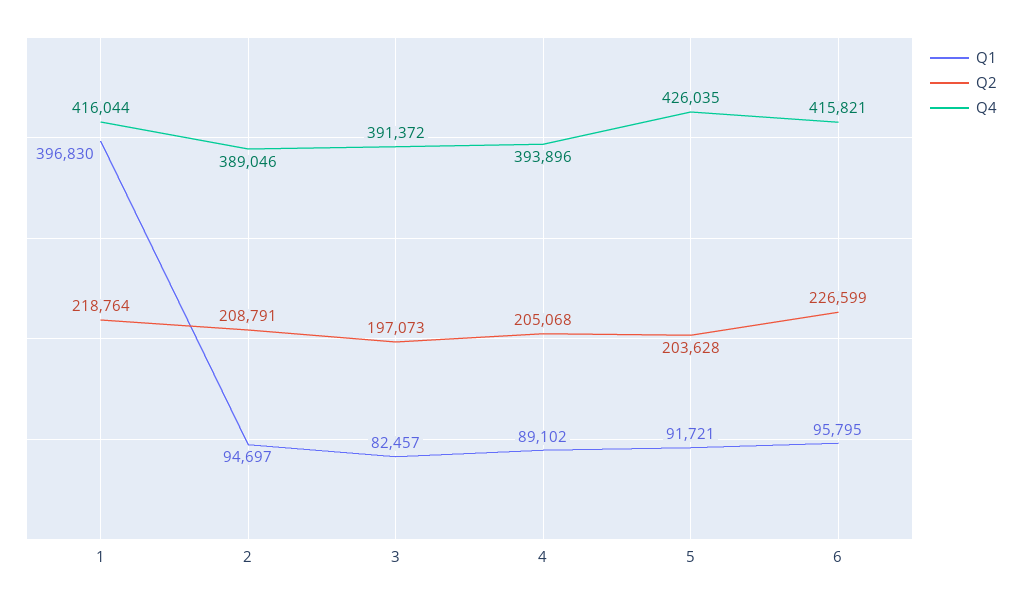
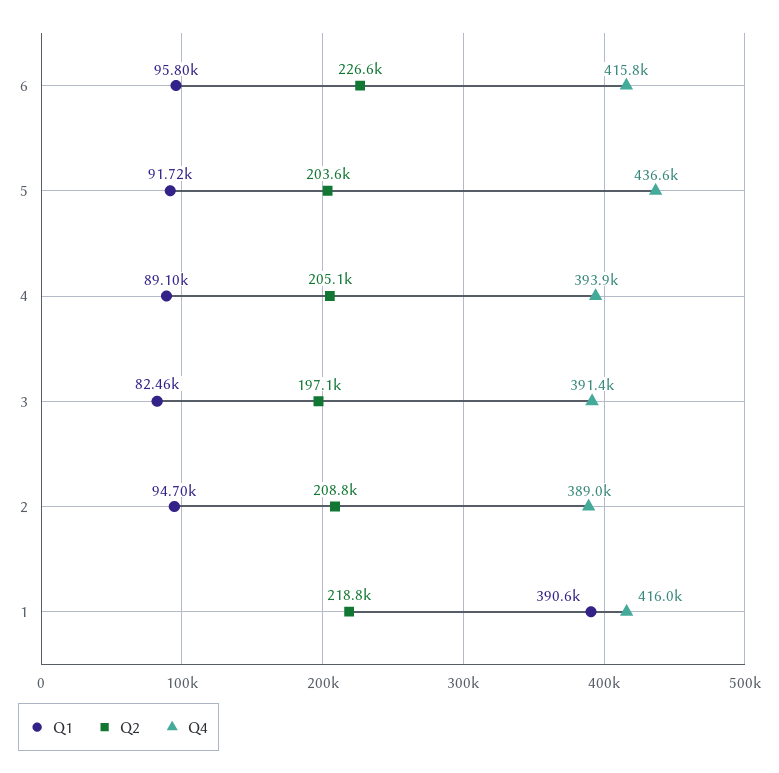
Q1, 1: 396830 -> 390600
Q4, 5: 426035 -> 436600

